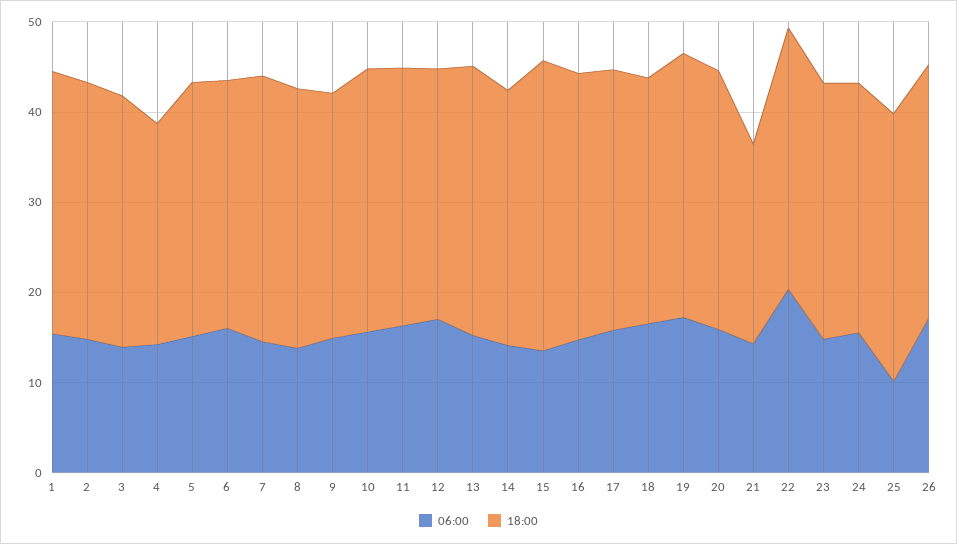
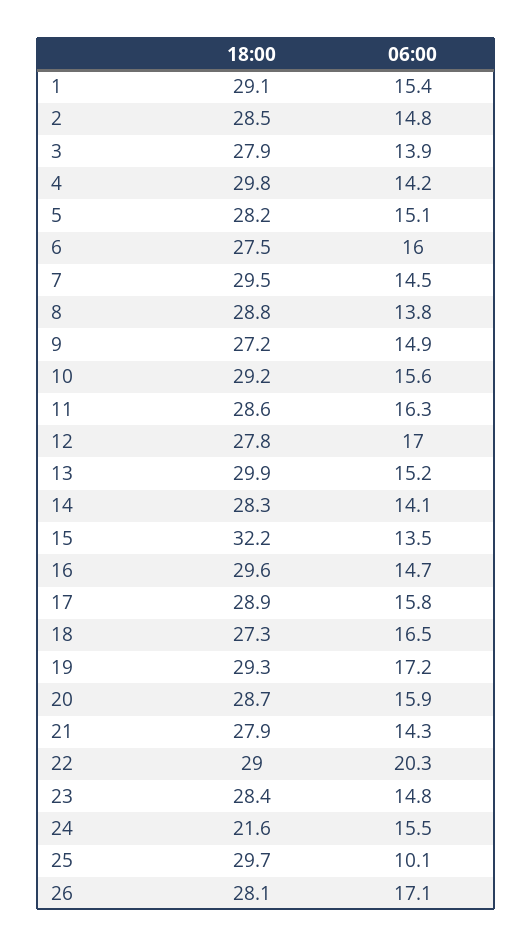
18:00, 4: 24 -> 29.8
18:00, 21: 22 -> 27.9
18:00, 24: 28 -> 21.6

